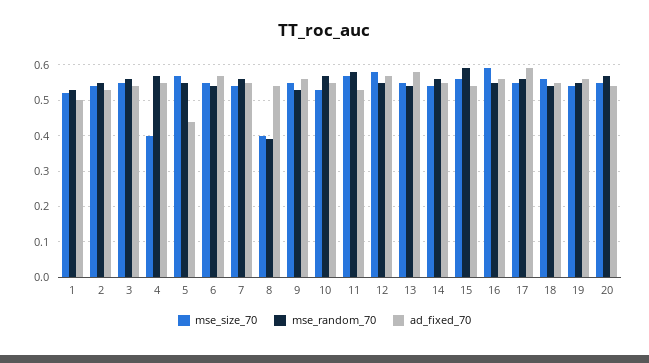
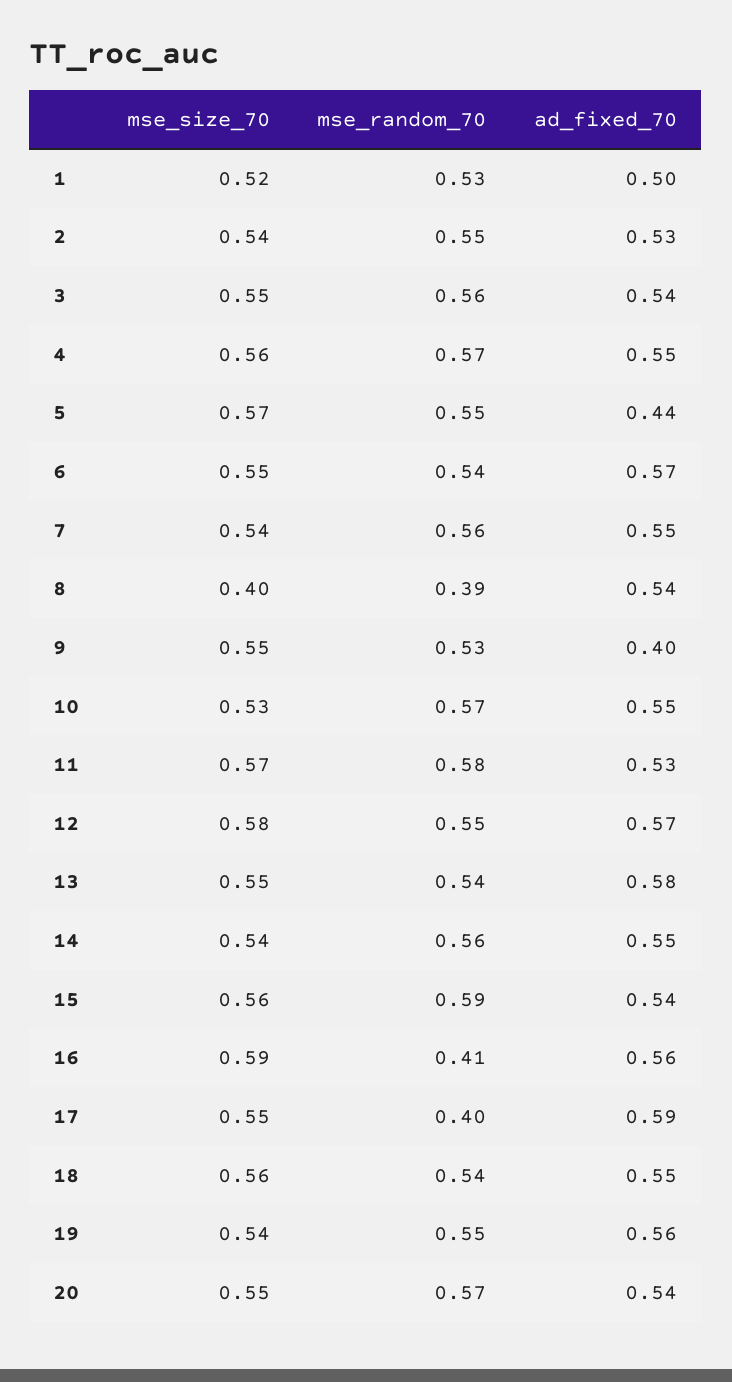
mse_size_70, 4: 0.4 -> 0.56
ad_fixed_70, 9: 0.55 -> 0.4
mse_random_70, 16: 0.55 -> 0.41
mse_random_70, 17: 0.55 -> 0.4

